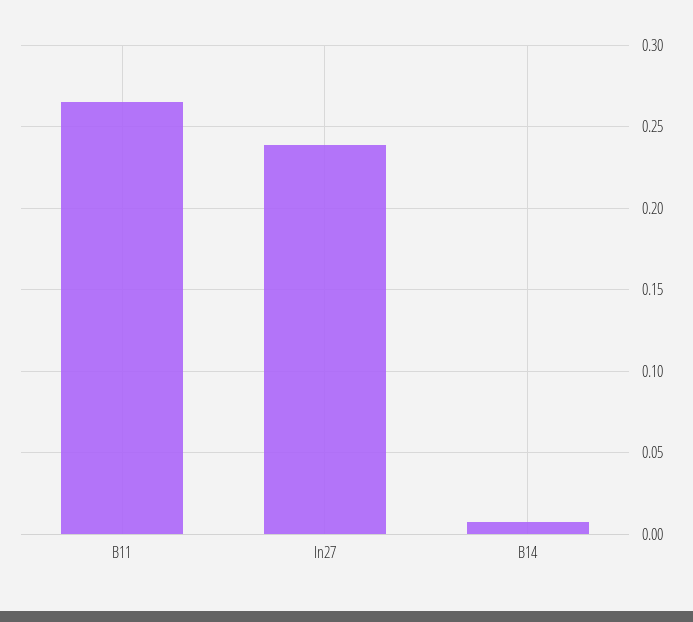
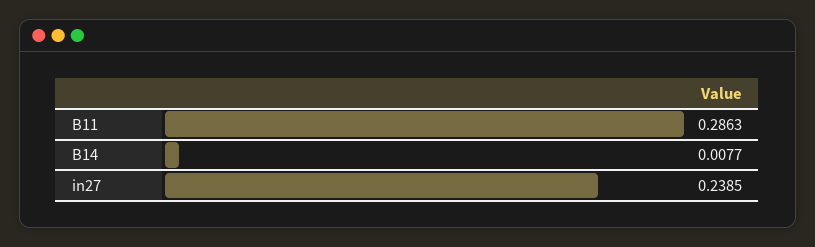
B11: 0.265 -> 0.2863

